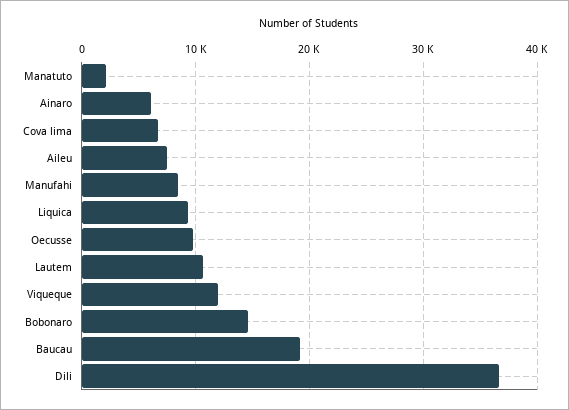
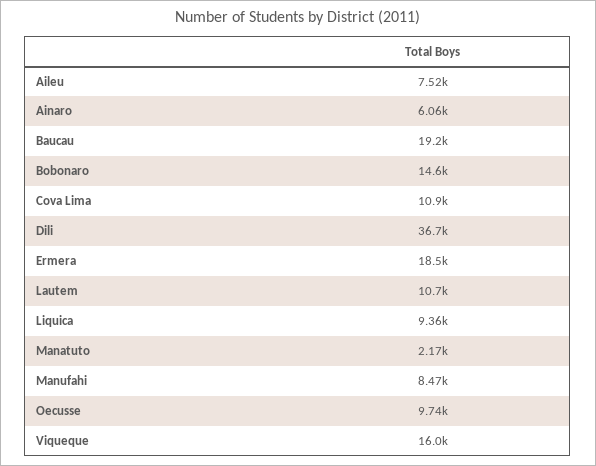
Cova lima: 7000 -> 10900
Viqueque: 12000 -> 16000
Ermera: none -> 18500

